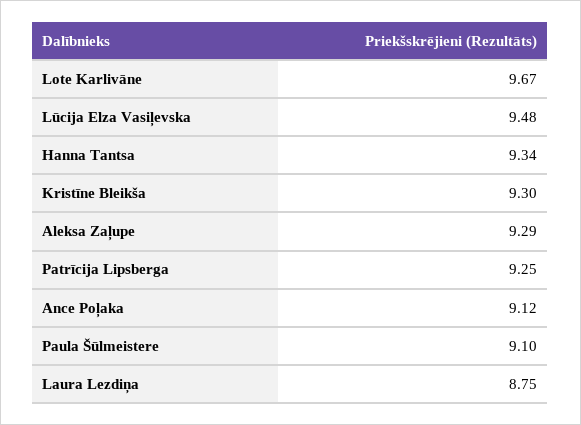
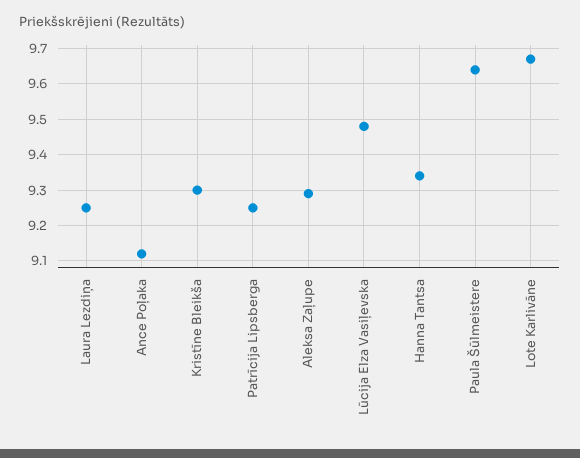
Paula Šūlmeistere: 9.1 -> 9.65
Laura Lezdiņa: 8.75 -> 9.25

